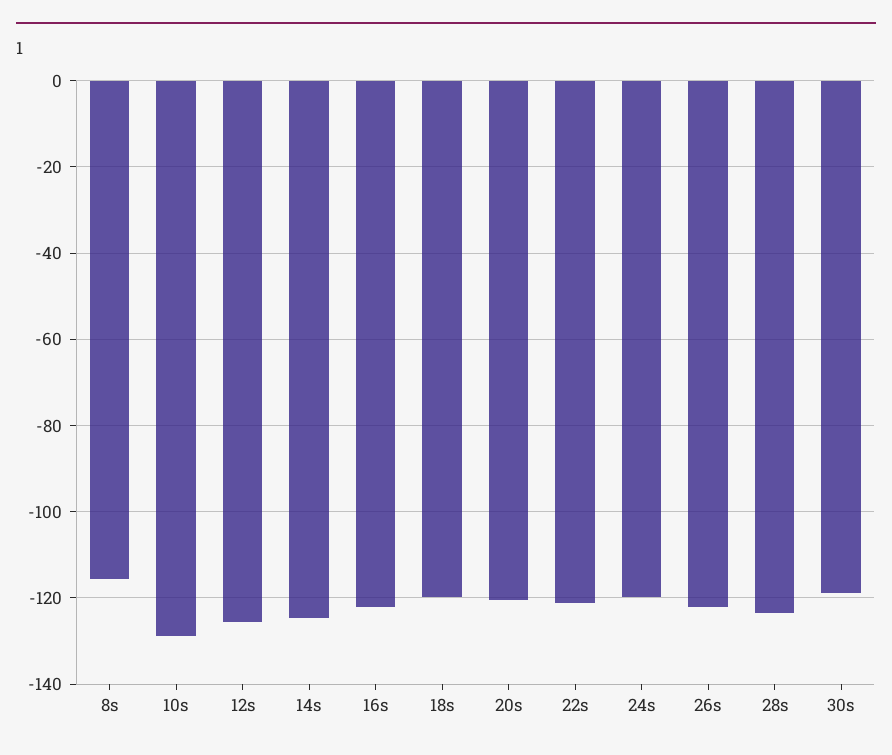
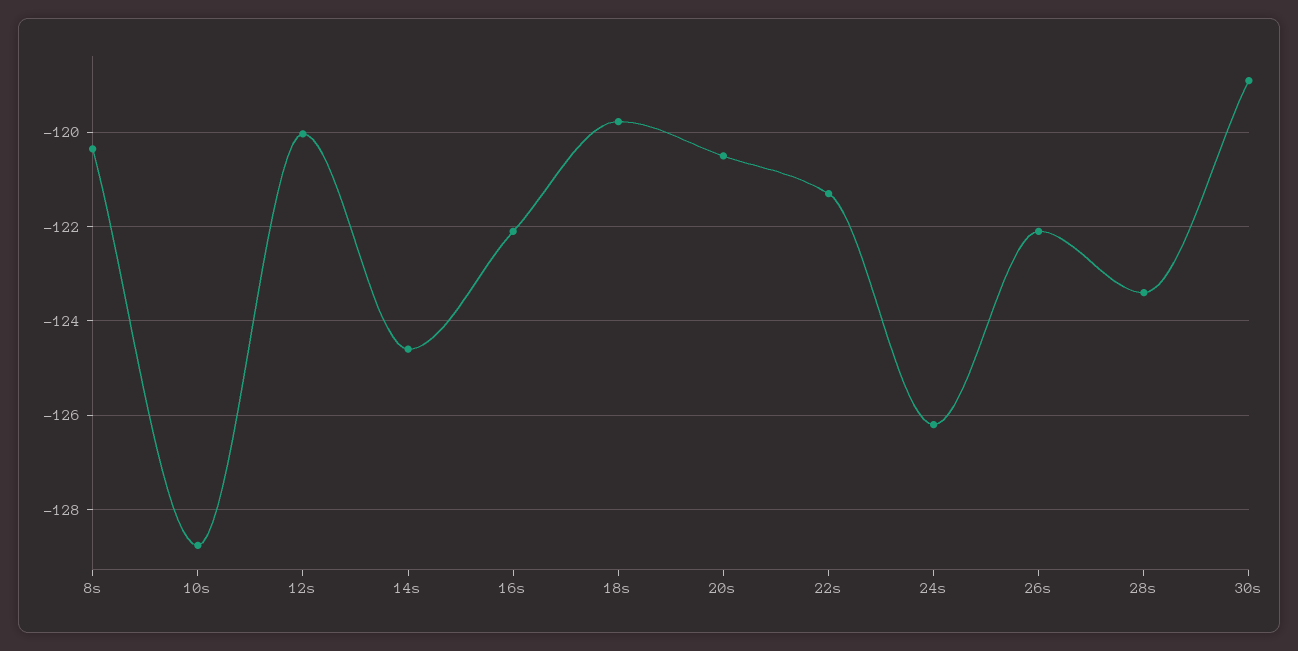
8s: -116 -> -120.4
12s: -126 -> -120
24s: -120 -> -126.2

